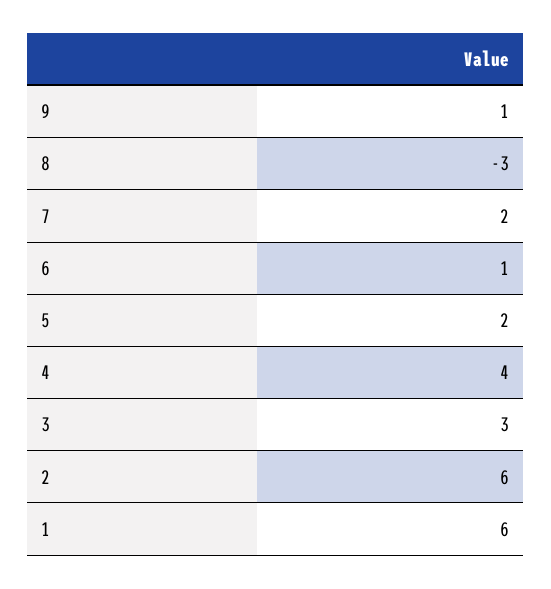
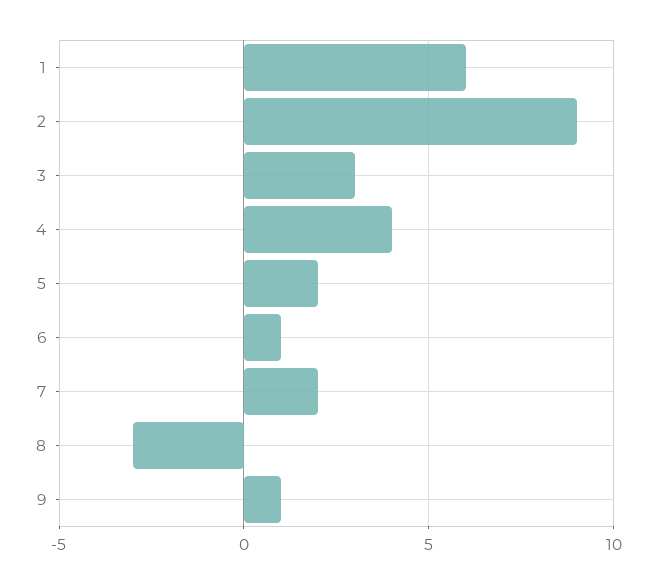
2: 6 -> 9

